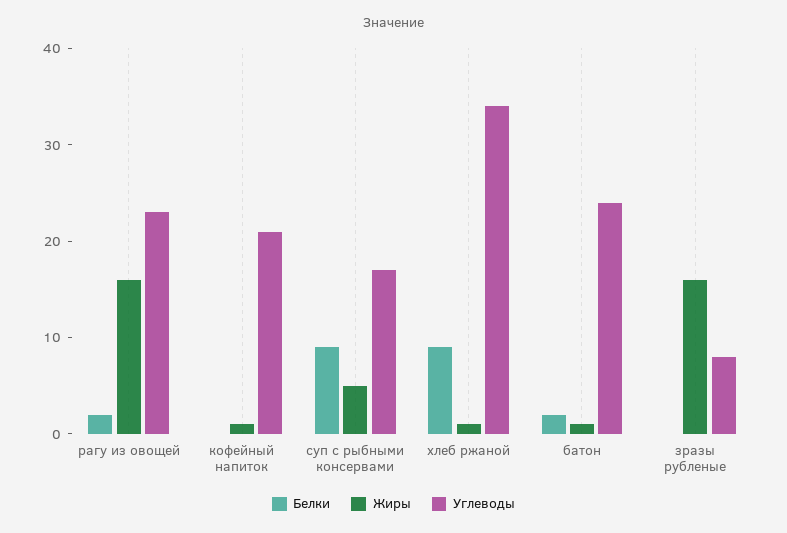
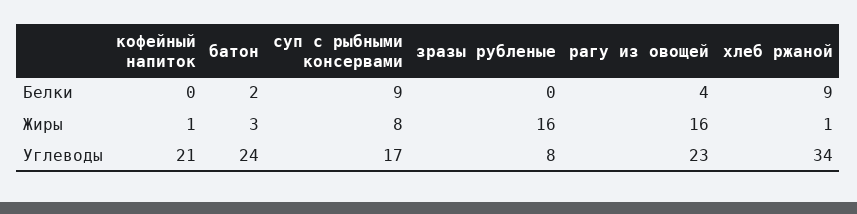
Белки, рагу из овощей: 2 -> 4
Жиры, суп с рыбными консервами: 5 -> 8
Жиры, батон: 1 -> 3

